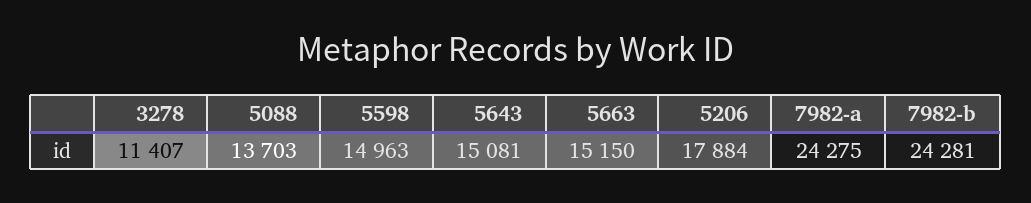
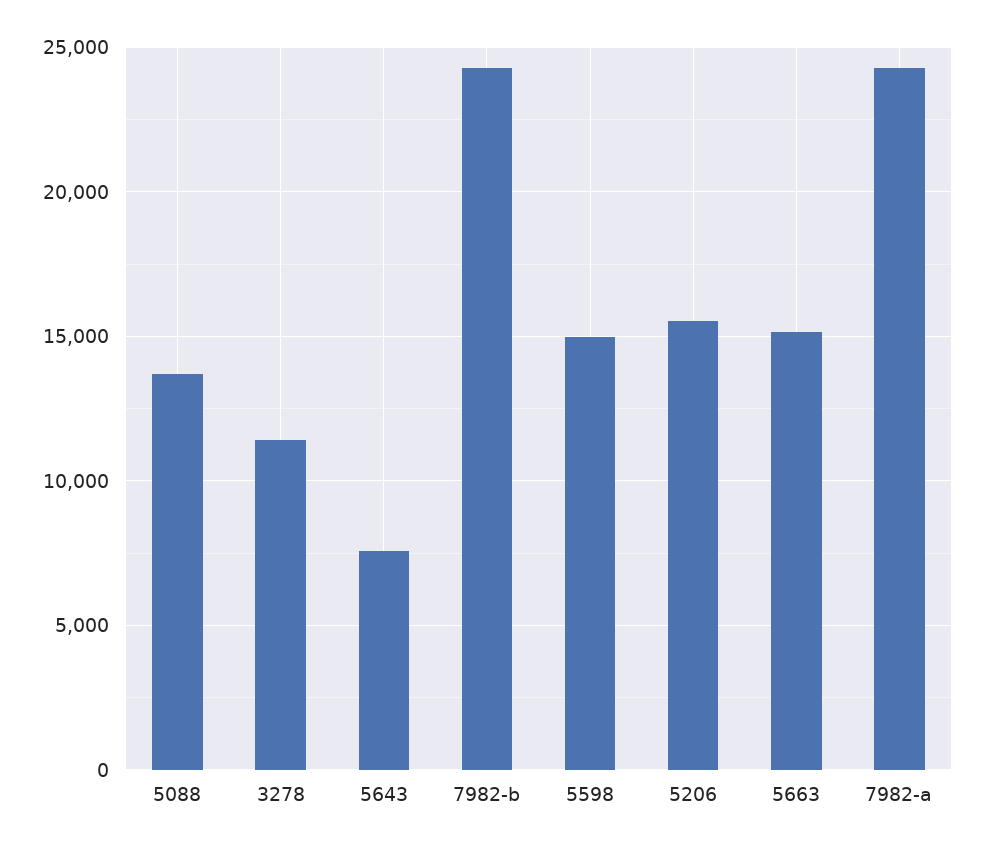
5643: 15081 -> 7500
5206: 17884 -> 15500

